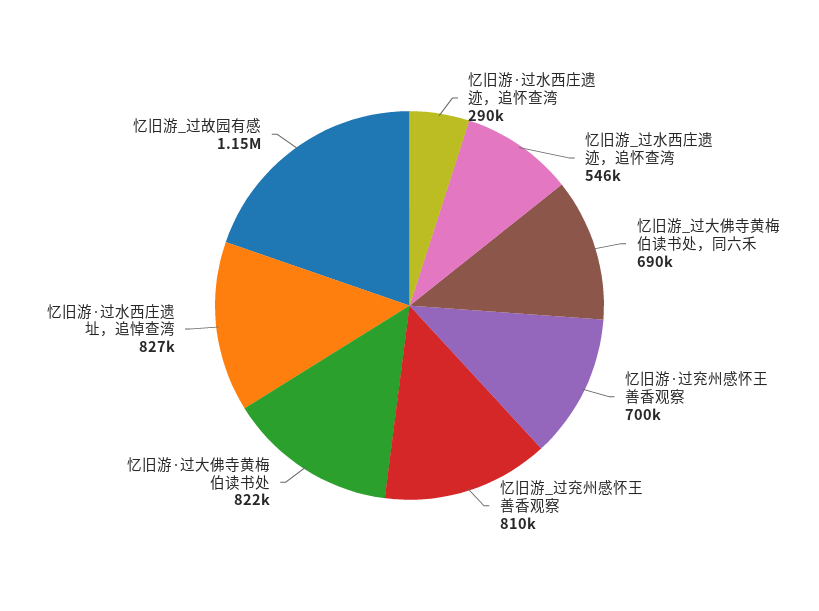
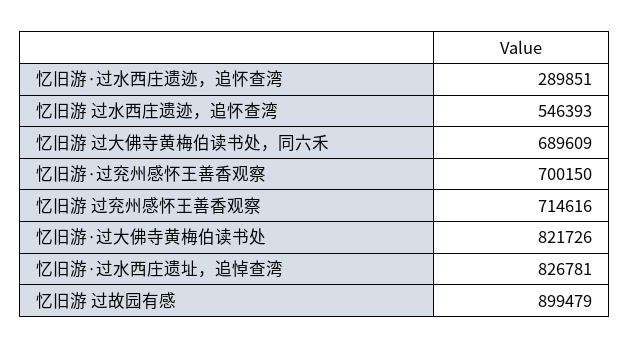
忆旧游_过兖州感怀王善香观察: 810000 -> 714616
忆旧游_过故园有感: 1150000 -> 899479

